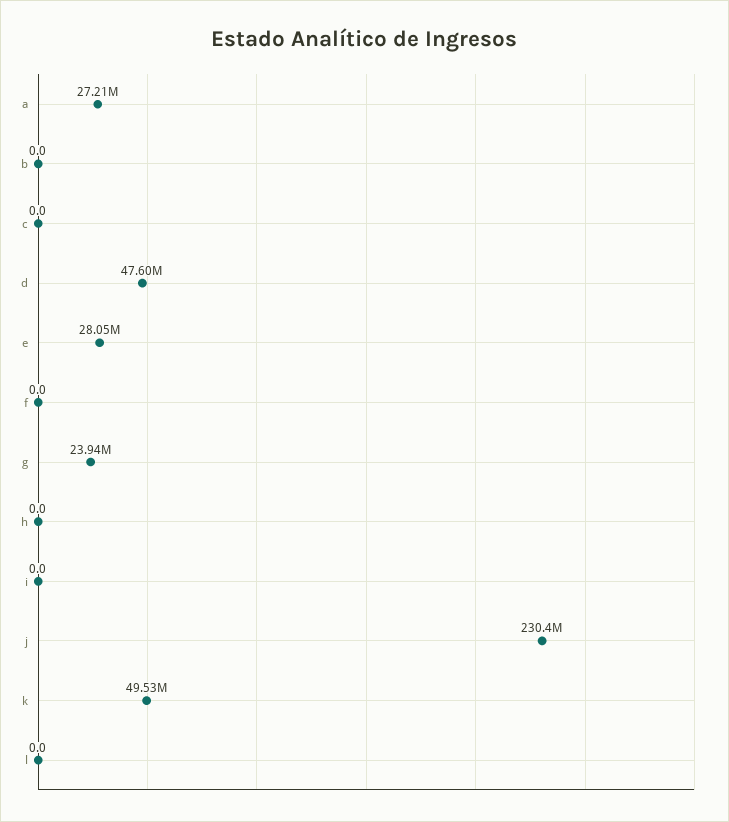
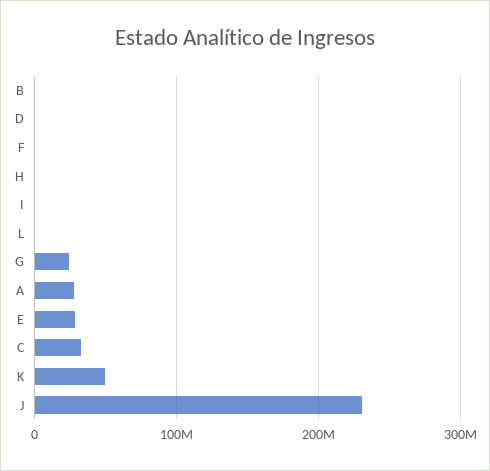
c: 0 -> 30000000
d: 47600000 -> 0

